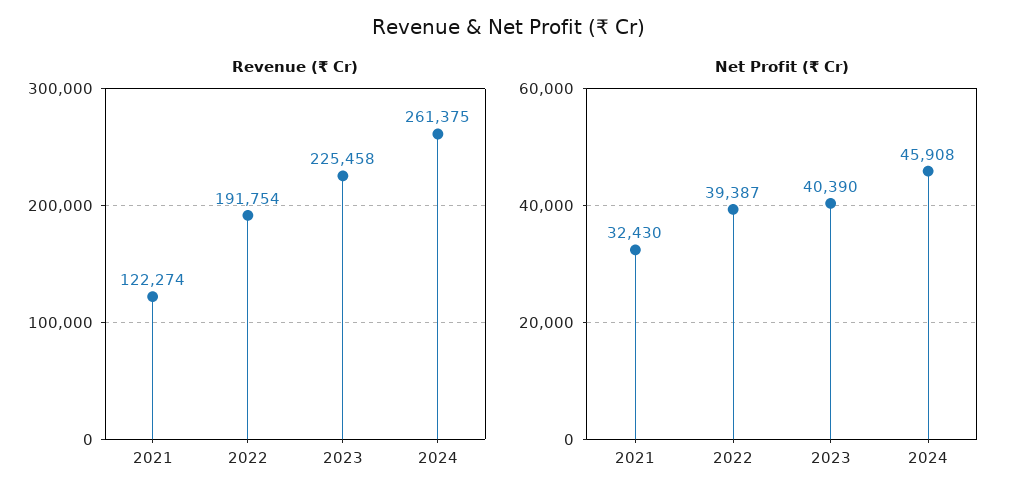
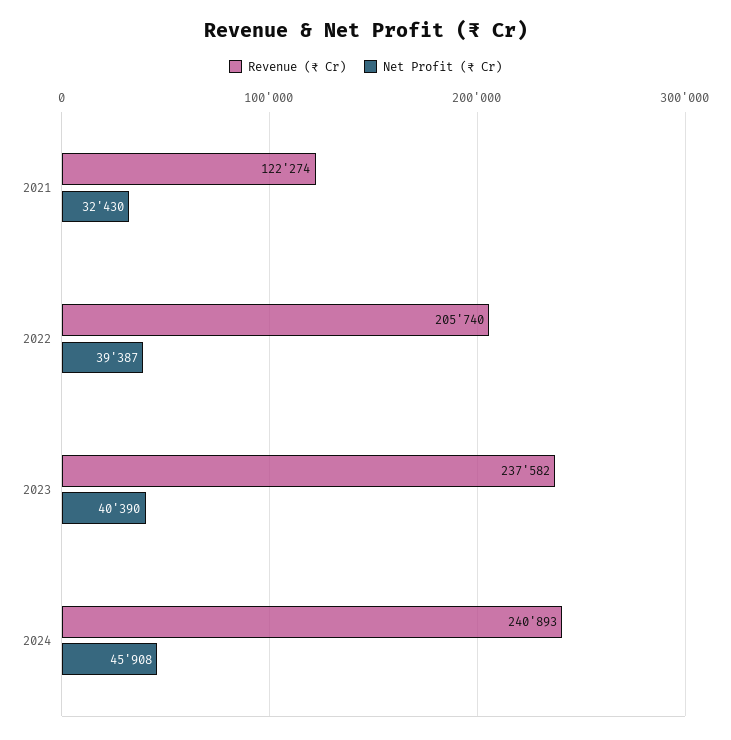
Revenue (₹ Cr), 2022: 191754 -> 205740
Revenue (₹ Cr), 2023: 225458 -> 237582
Revenue (₹ Cr), 2024: 261375 -> 240893

